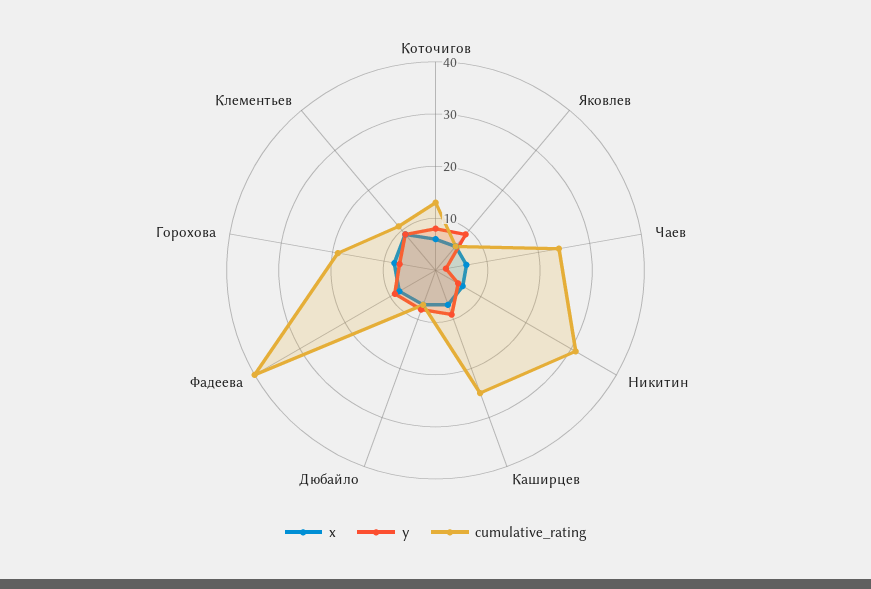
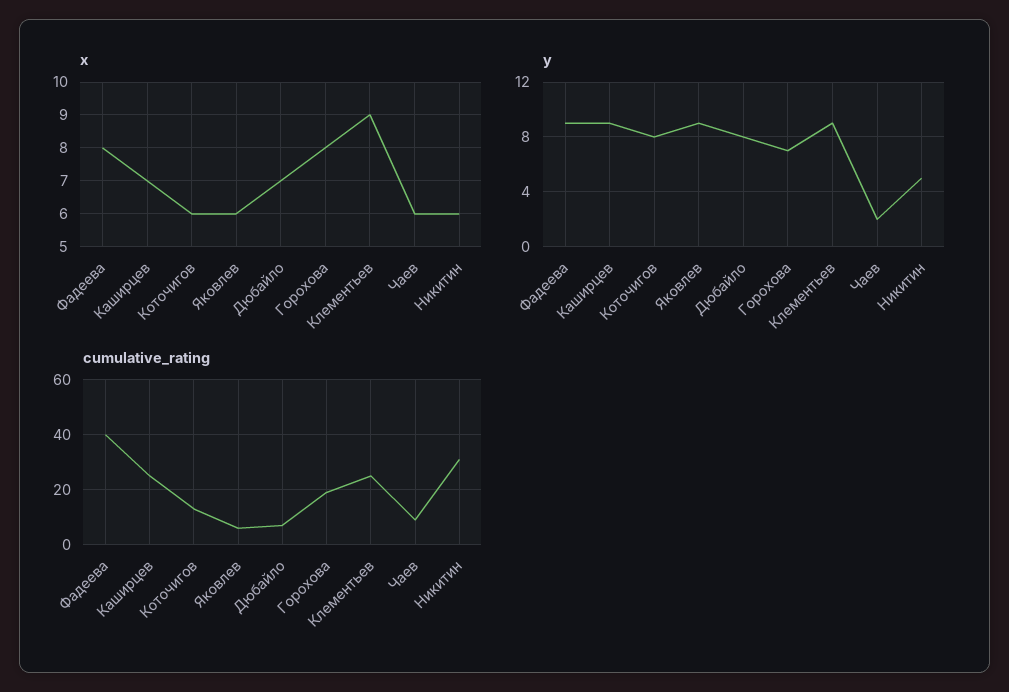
cumulative_rating, Чаев: 25 -> 10
cumulative_rating, Клементьев: 10 -> 25

